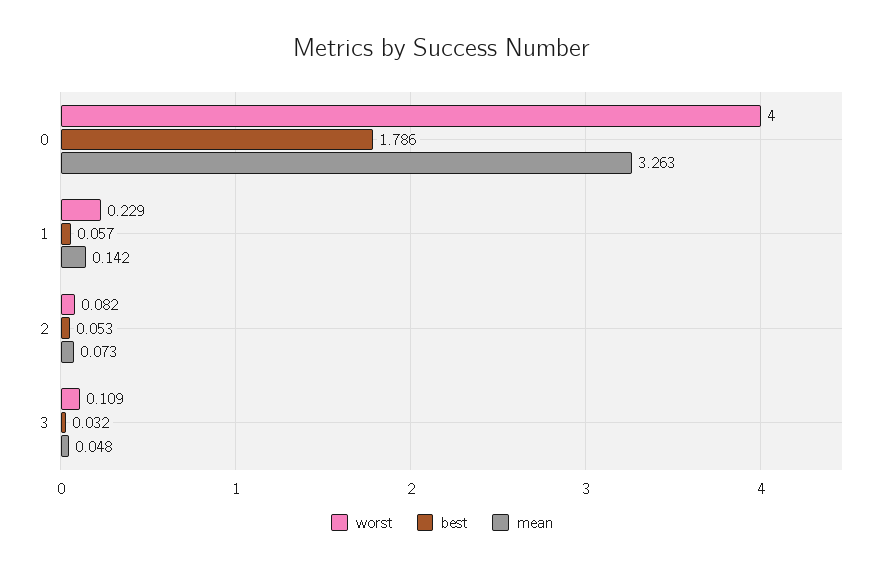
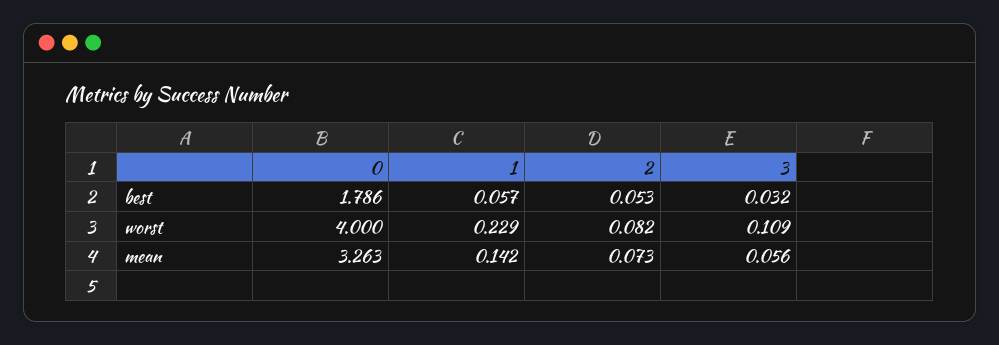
mean, 3: 0.048 -> 0.056

